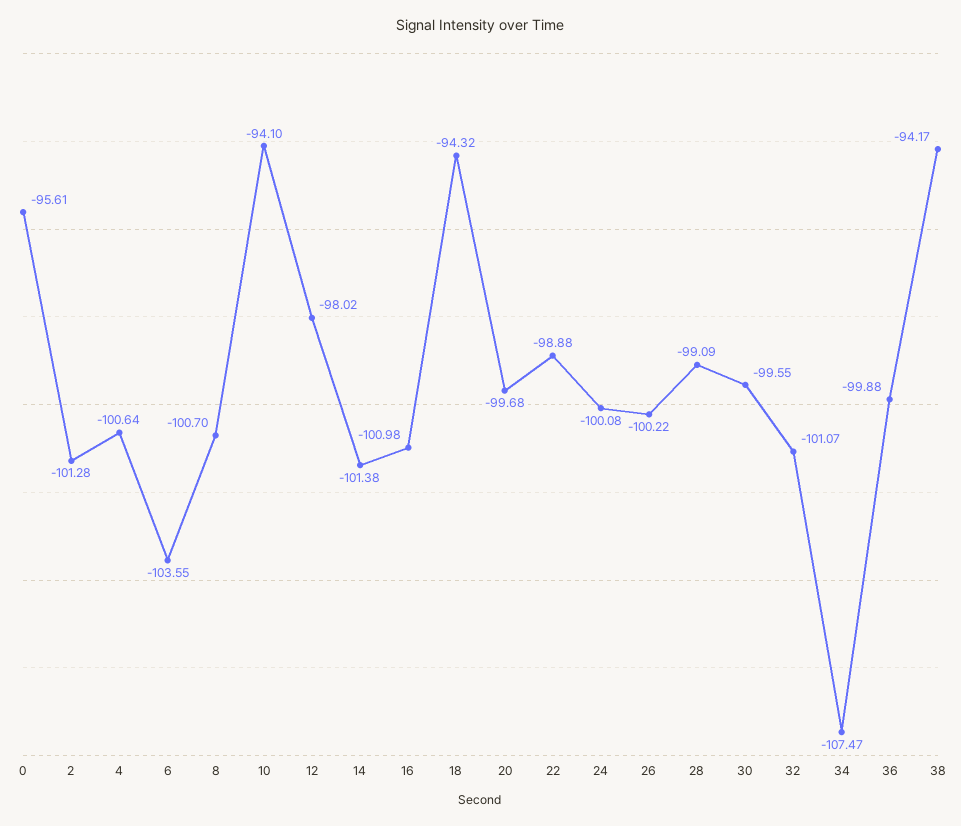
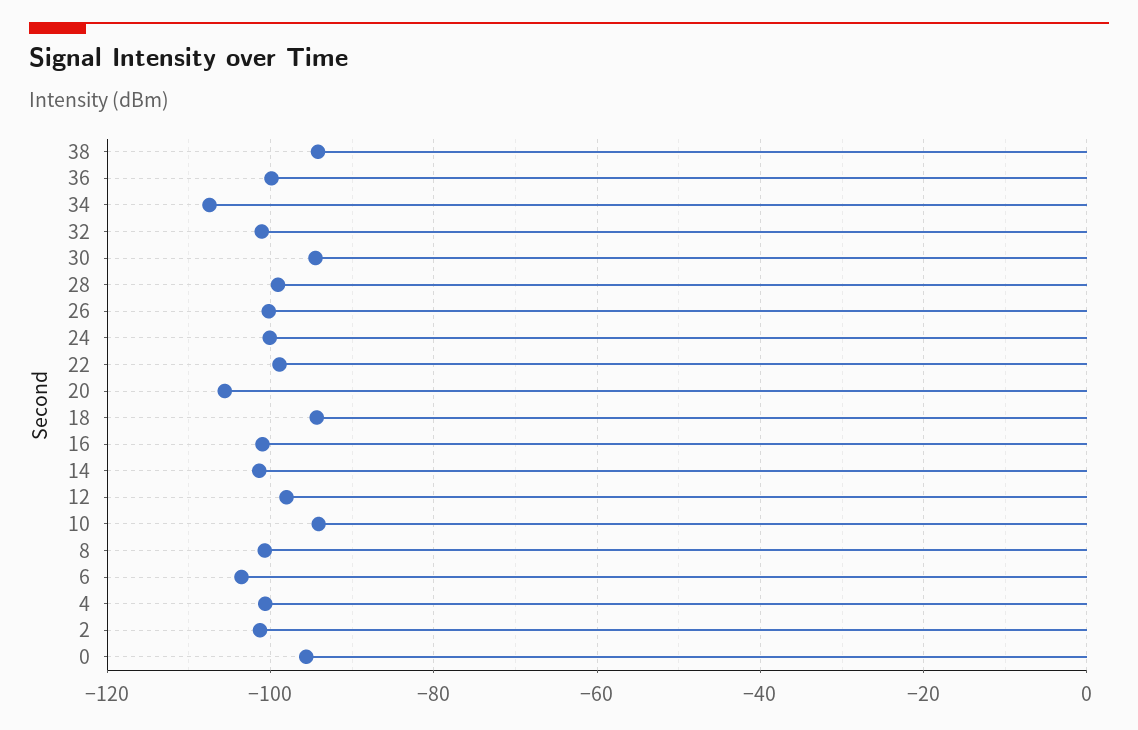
20: -99.68 -> -106
30: -99.55 -> -94

